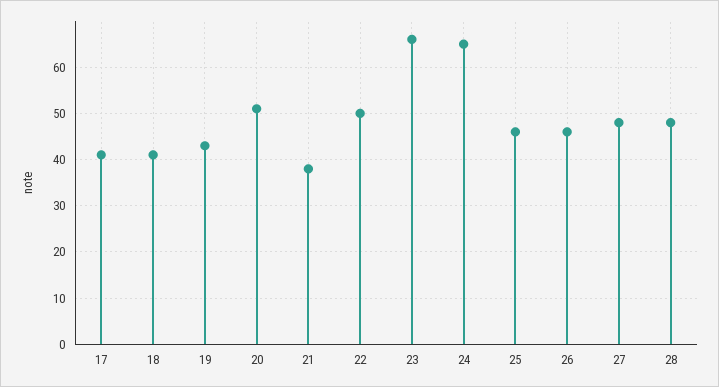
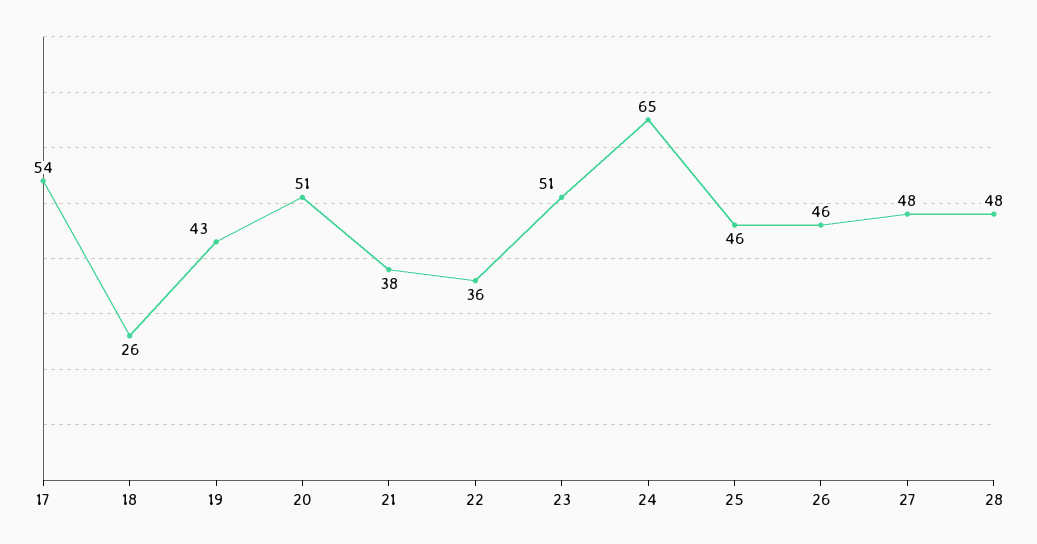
17: 40 -> 54
18: 40 -> 26
22: 50 -> 36
23: 65 -> 51

